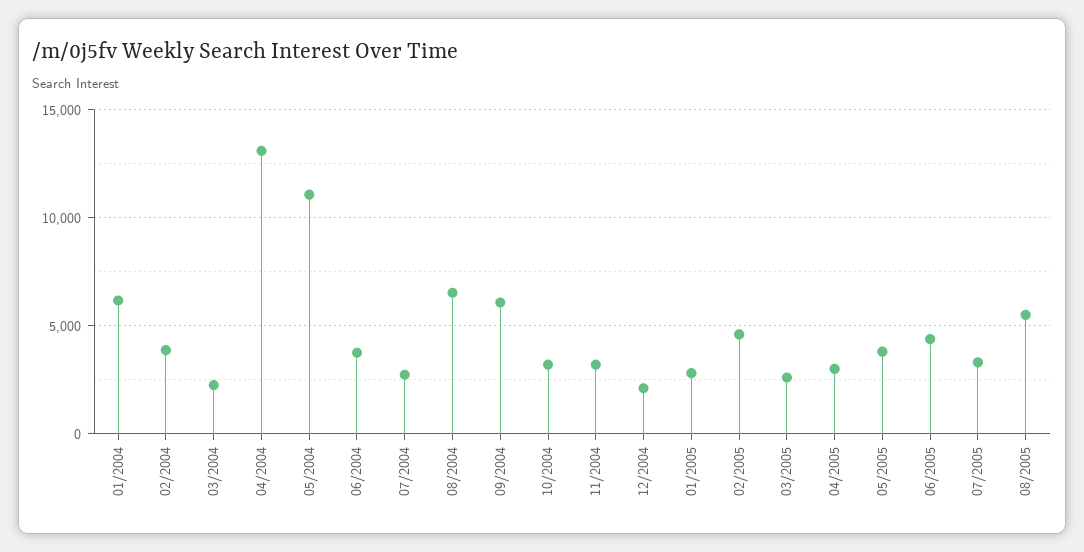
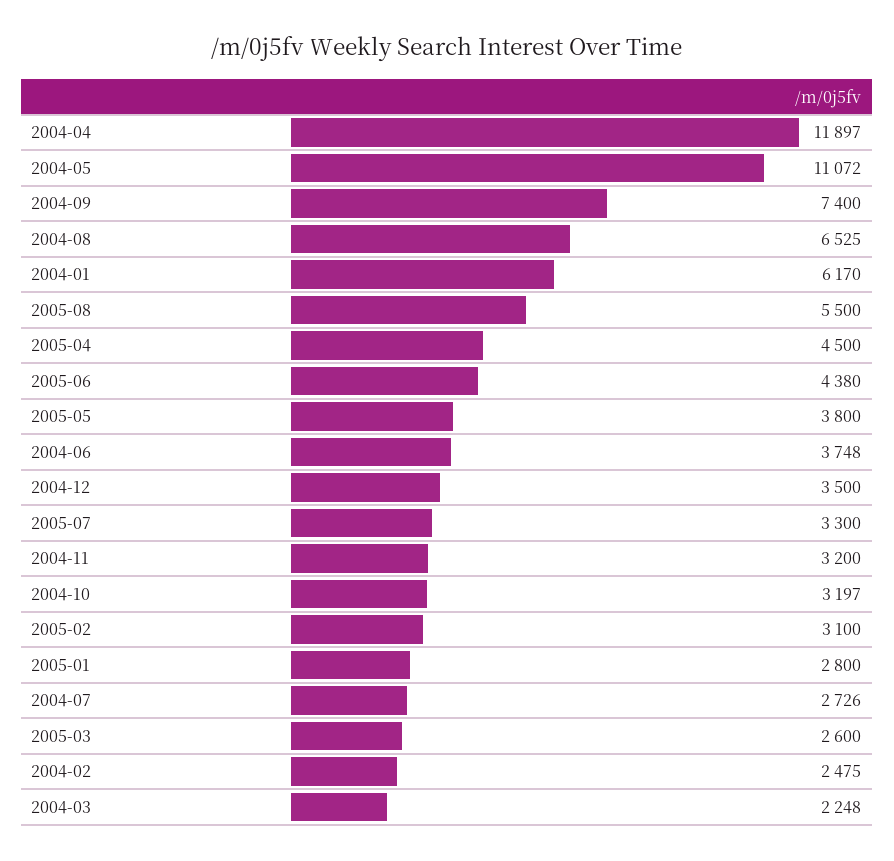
02/2004: 4000 -> 2475
04/2004: 13000 -> 11897
09/2004: 6000 -> 7400
12/2004: 2000 -> 3500
02/2005: 4500 -> 3100
04/2005: 3000 -> 4500

